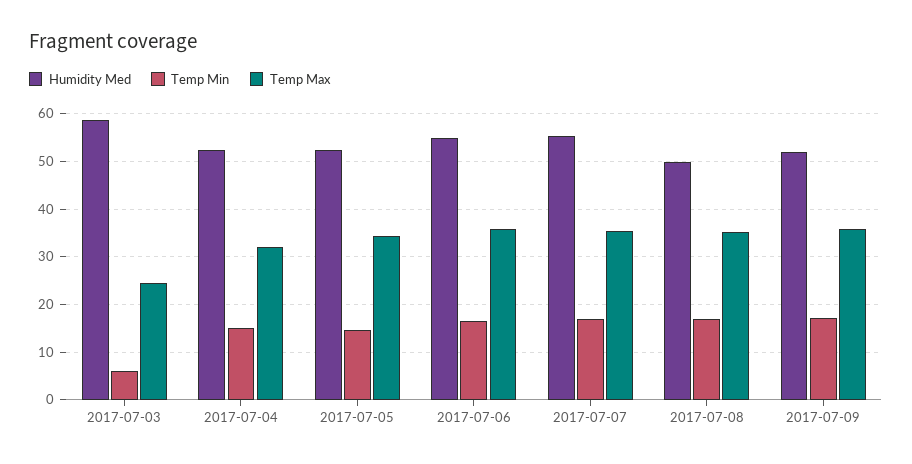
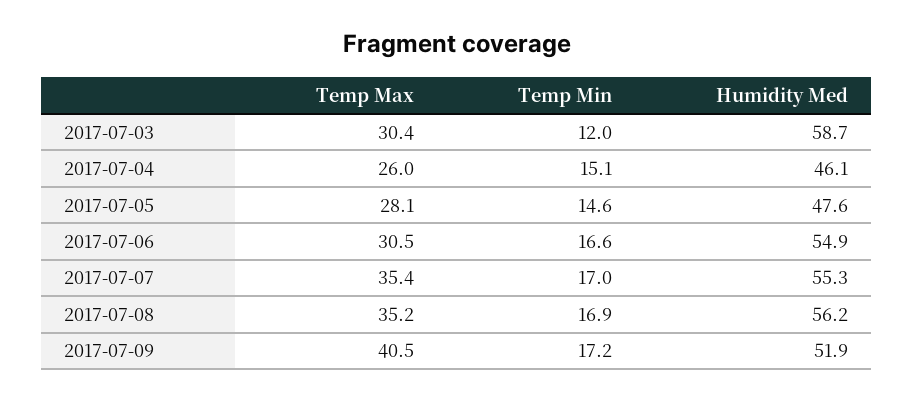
Temp Min, 2017-07-03: 6 -> 12
Temp Max, 2017-07-03: 24 -> 30.4
Humidity Med, 2017-07-04: 52 -> 46.1
Temp Max, 2017-07-04: 32 -> 26
Humidity Med, 2017-07-05: 52 -> 47.6
Temp Max, 2017-07-05: 34 -> 28.1
Temp Max, 2017-07-06: 36 -> 30.5
Humidity Med, 2017-07-08: 50 -> 56.2
Temp Max, 2017-07-09: 36 -> 40.5

